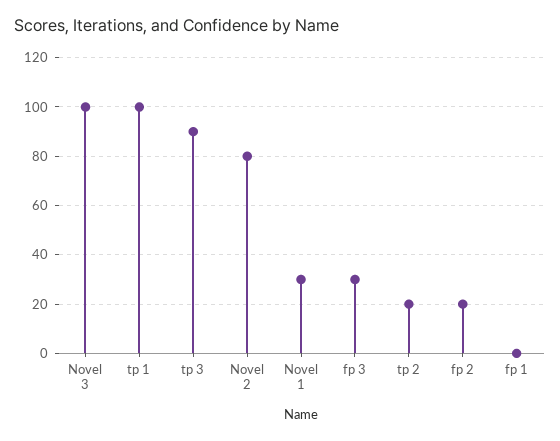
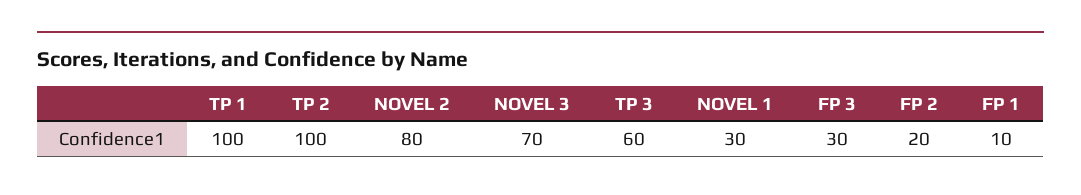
Novel 3: 100 -> 70
tp 3: 90 -> 60
tp 2: 20 -> 100
fp 1: 0 -> 10

